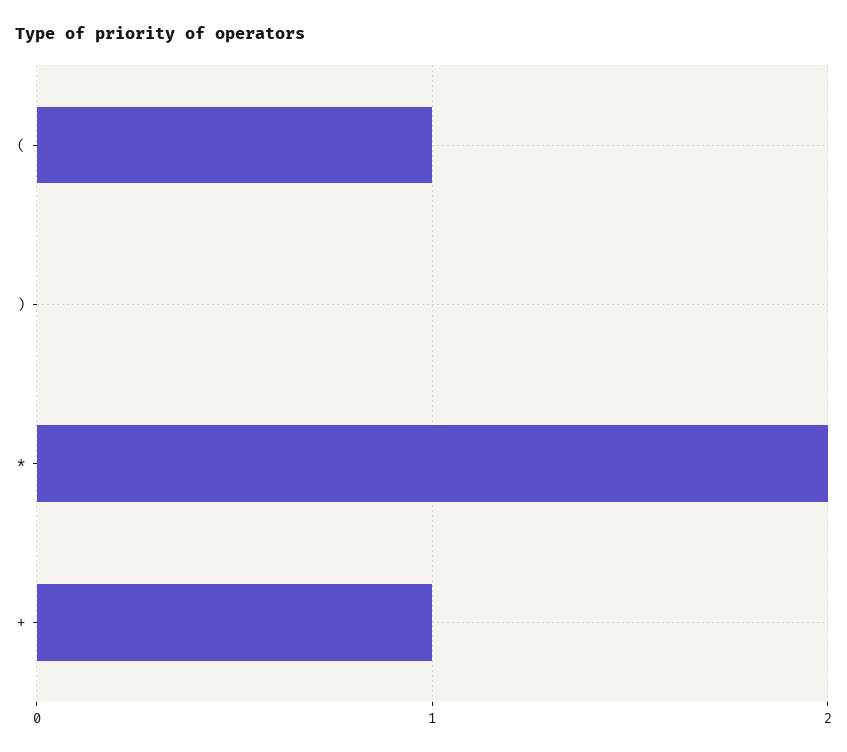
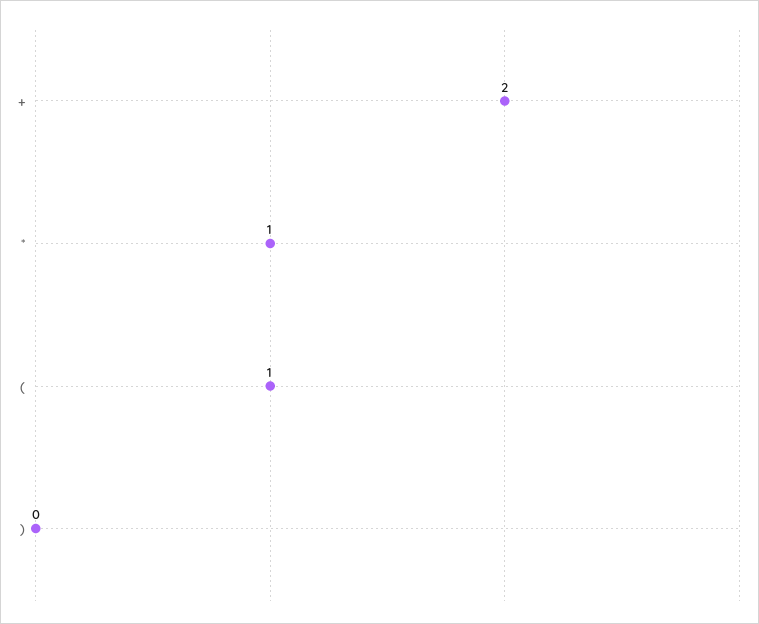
*: 2 -> 1
+: 1 -> 2

